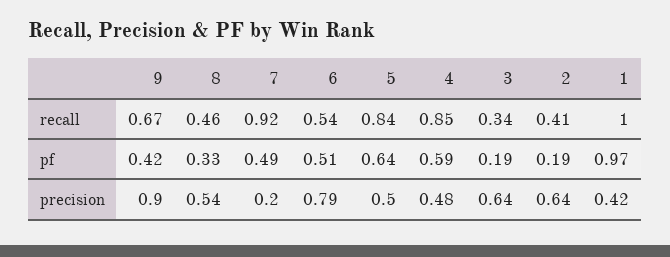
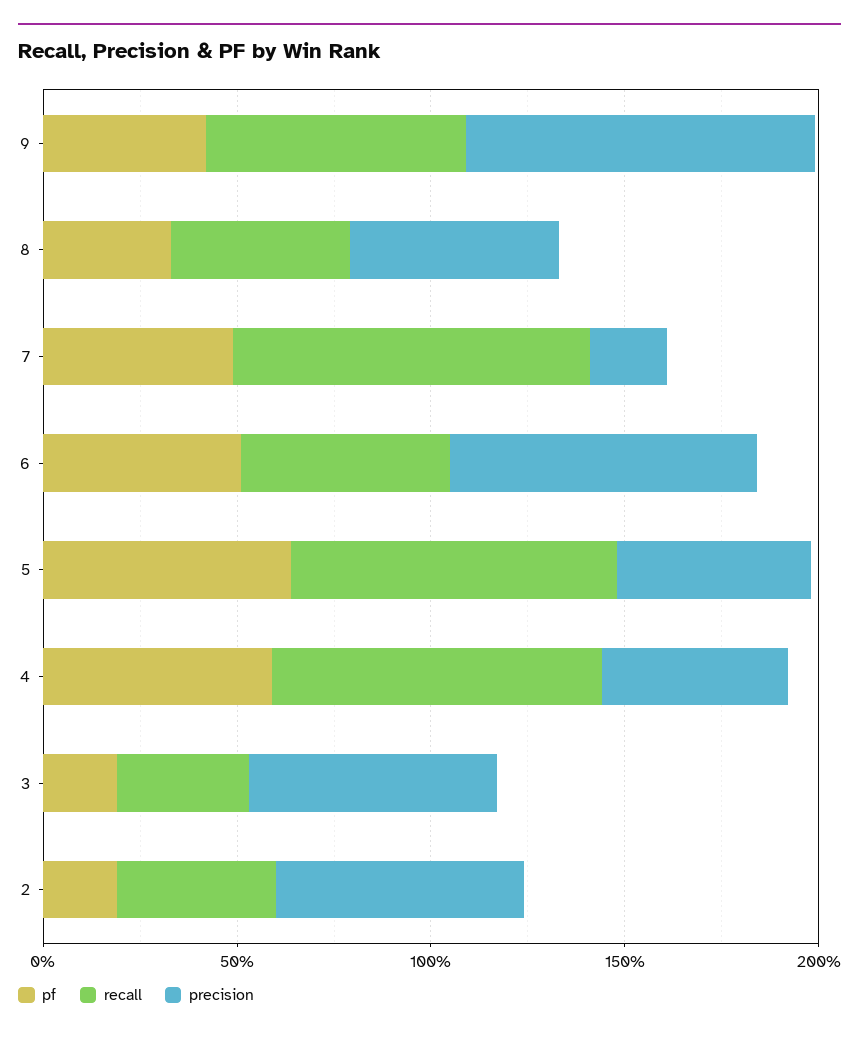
recall, 1: 1 -> none
pf, 1: 0.97 -> none
precision, 1: 0.42 -> none

